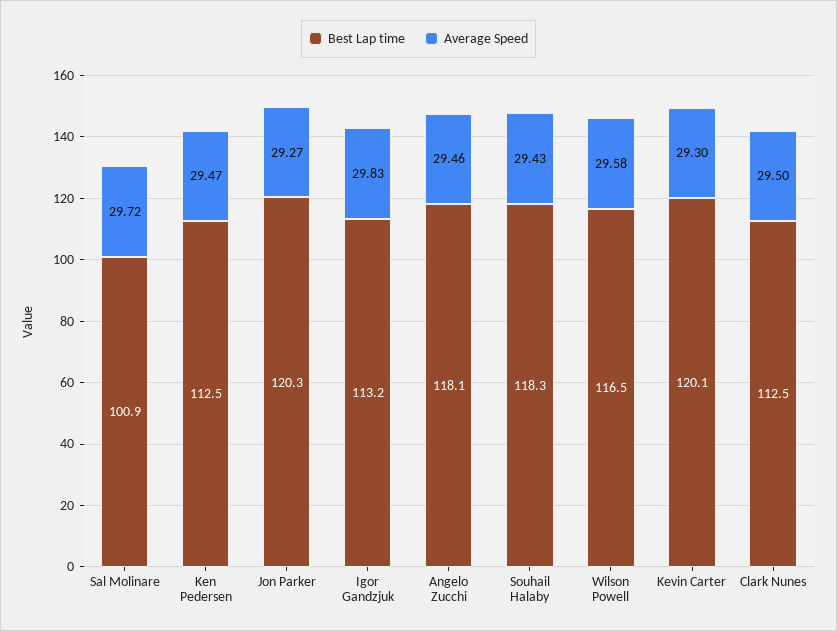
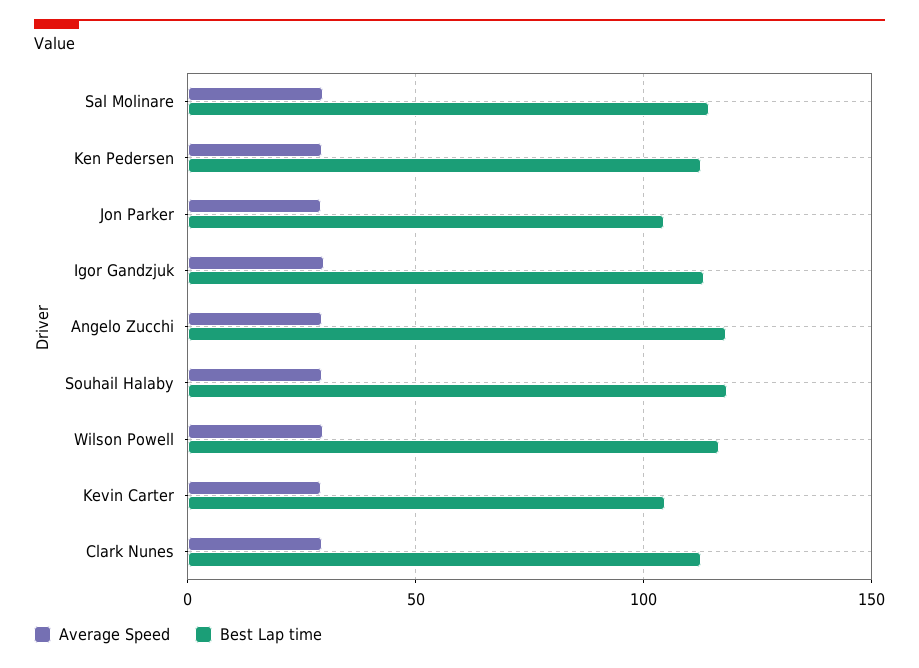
Best Lap time, Sal Molinare: 100.9 -> 115
Best Lap time, Jon Parker: 120.3 -> 105
Best Lap time, Kevin Carter: 120.1 -> 105

